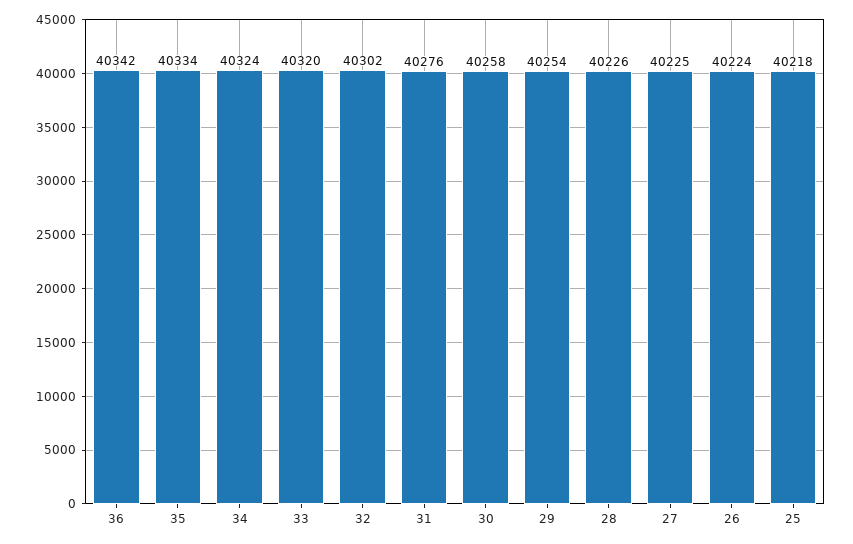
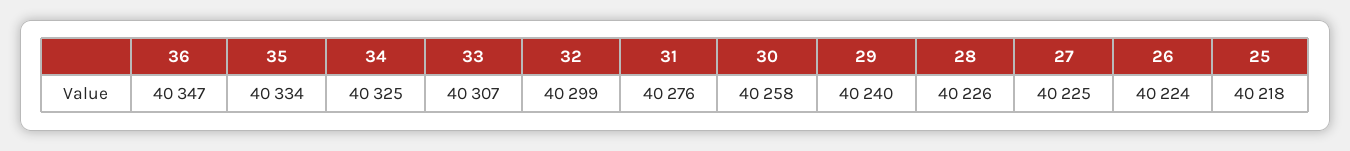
36: 40342 -> 40347
34: 40324 -> 40325
33: 40320 -> 40307
32: 40302 -> 40299
29: 40254 -> 40240

